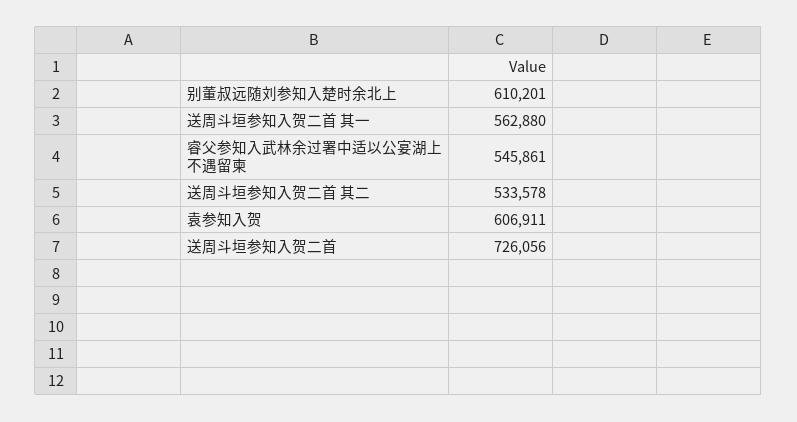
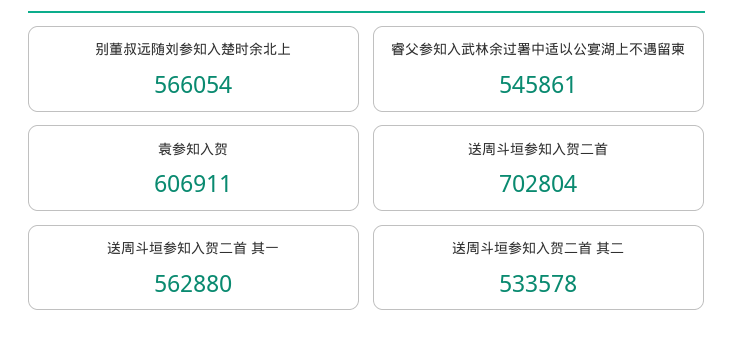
别董叔远随刘参知入楚时余北上: 610201 -> 566054
送周斗垣参知入贺二首: 726056 -> 702804

